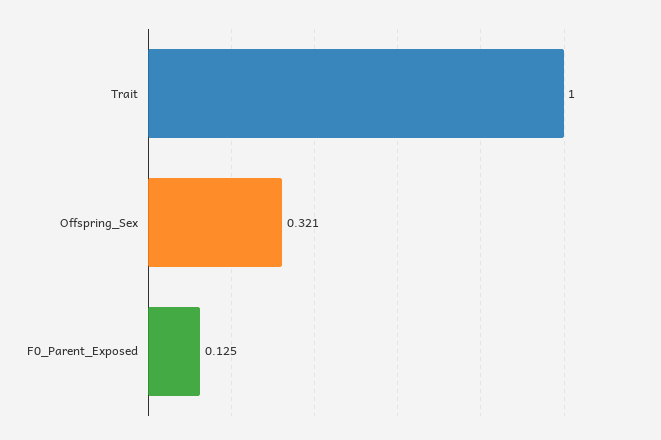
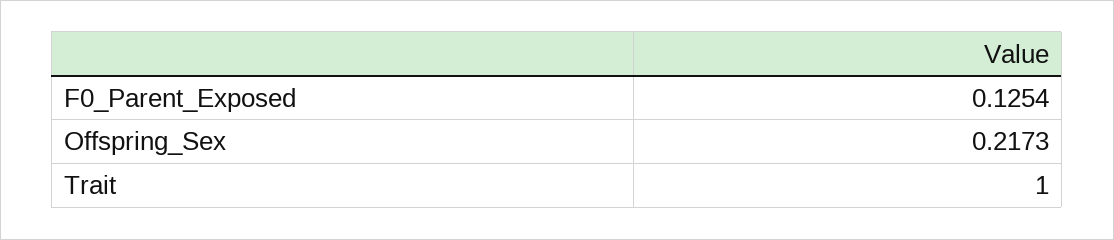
Offspring_Sex: 0.321 -> 0.2173

